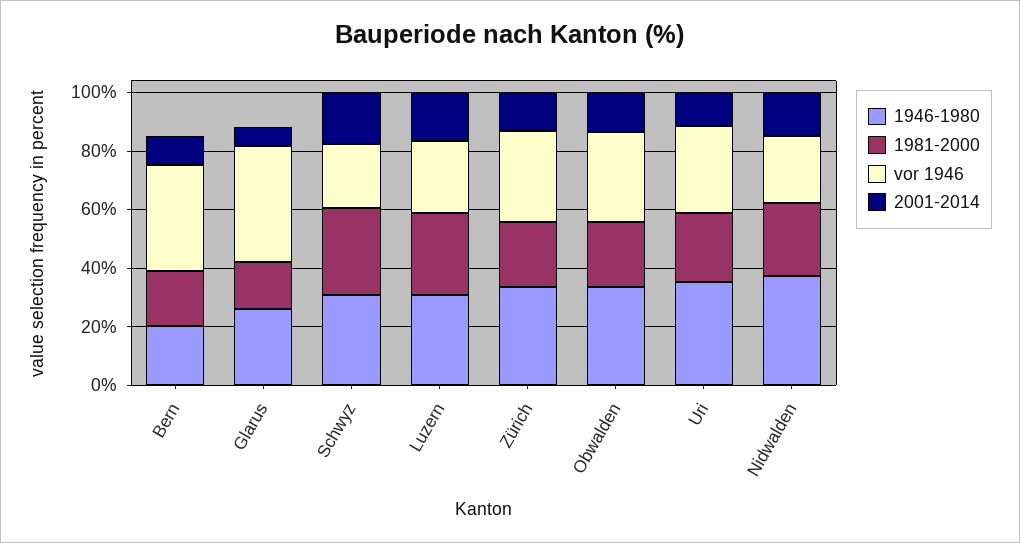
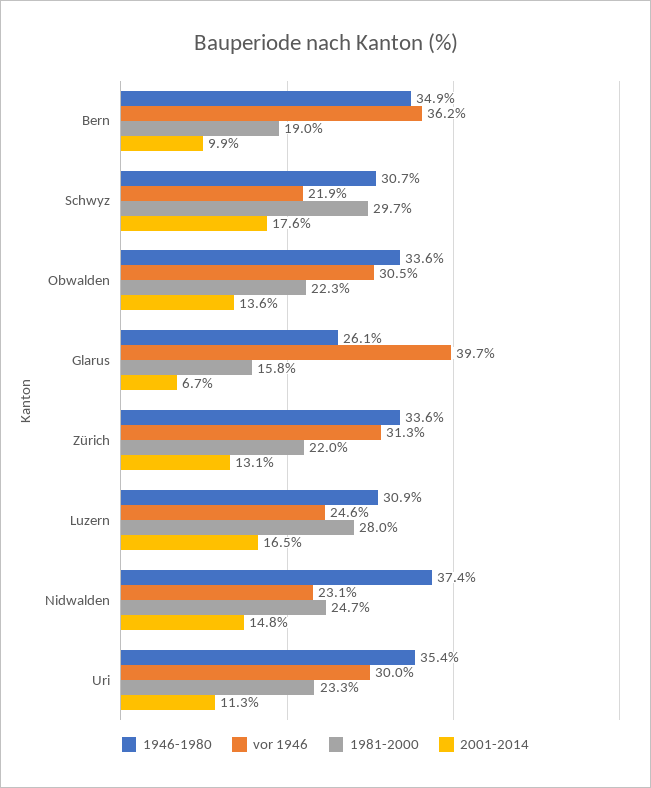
1946-1980, Bern: 20 -> 34.9

